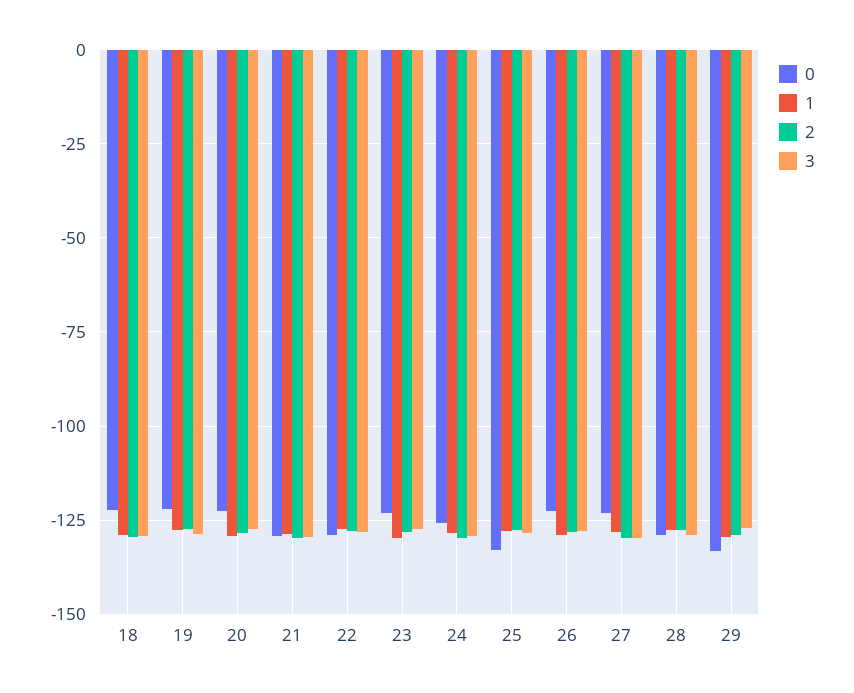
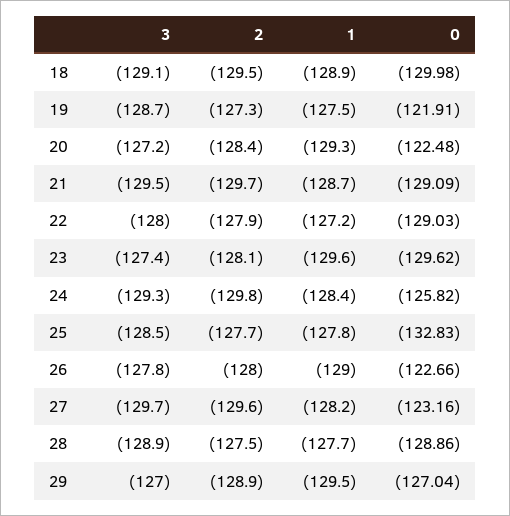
0, 18: -122.5 -> -129.98
0, 23: -122.5 -> -129.62
0, 29: -132.5 -> -127.04

